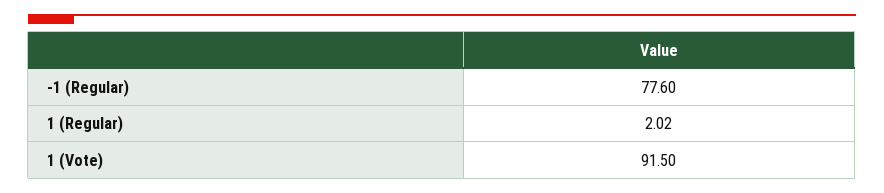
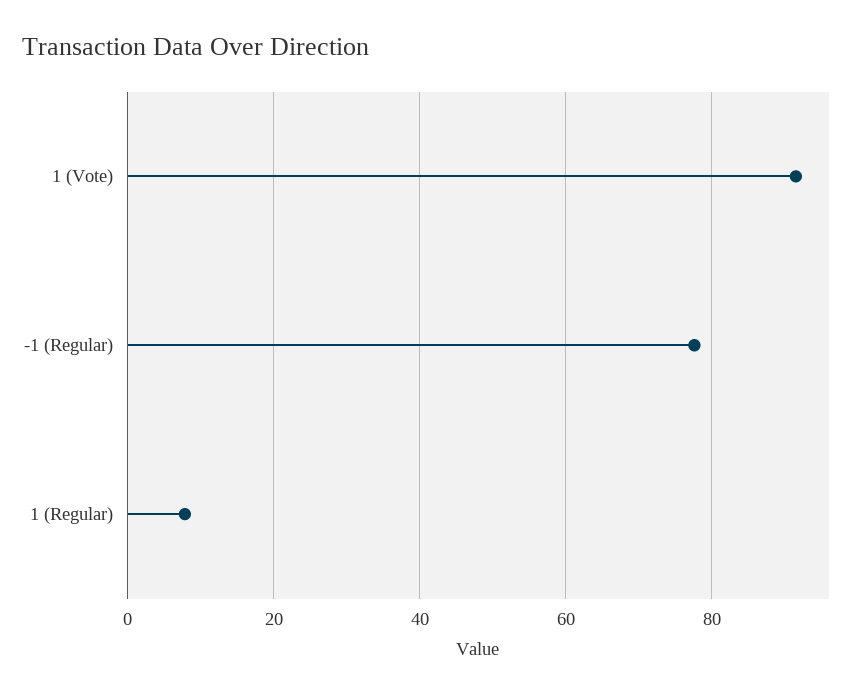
1 (Regular): 2.02 -> 8

